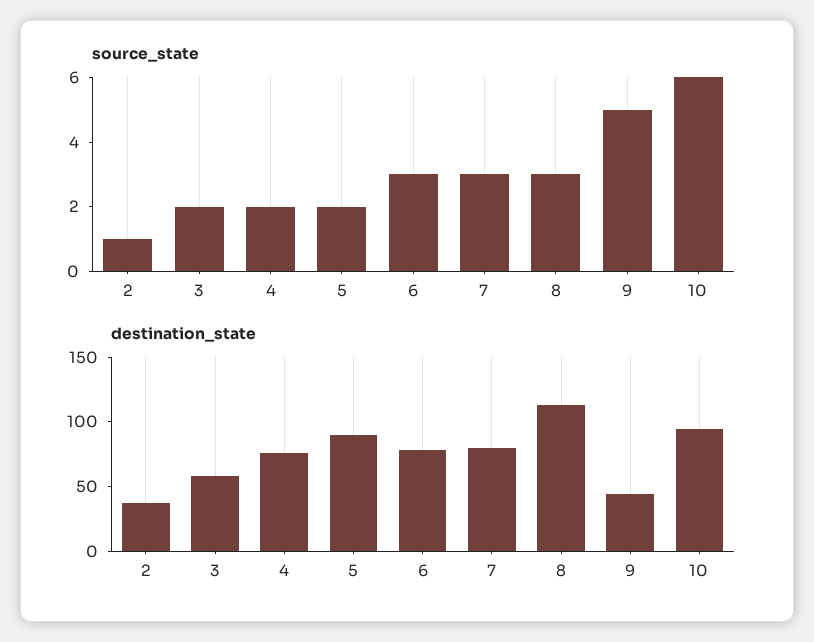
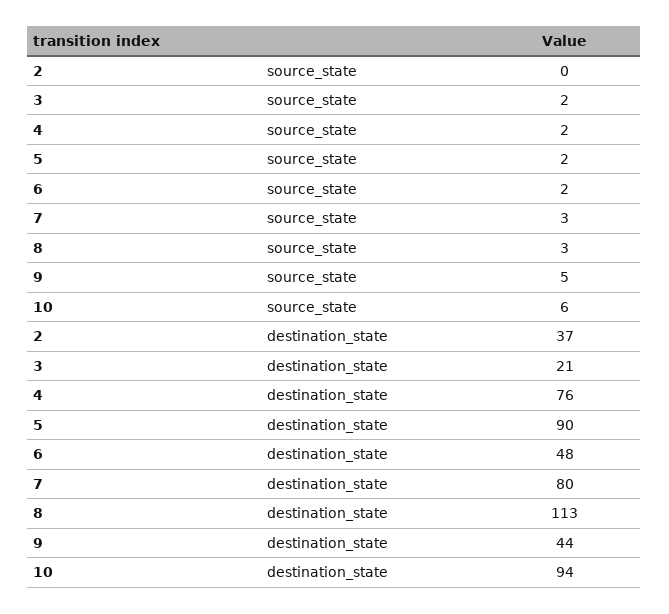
source_state, 2: 1 -> 0
source_state, 6: 3 -> 2
destination_state, 3: 60 -> 21
destination_state, 6: 80 -> 48

